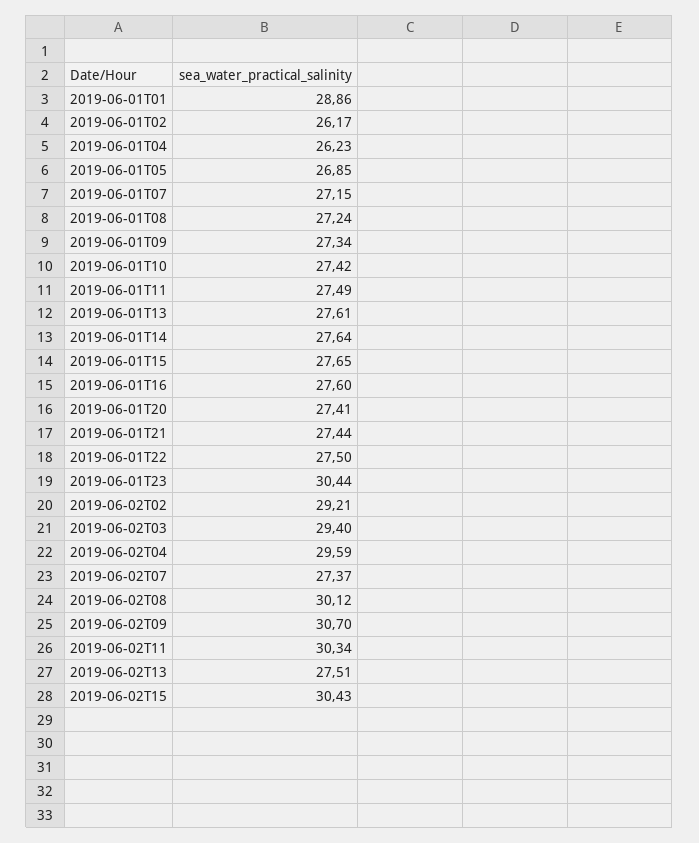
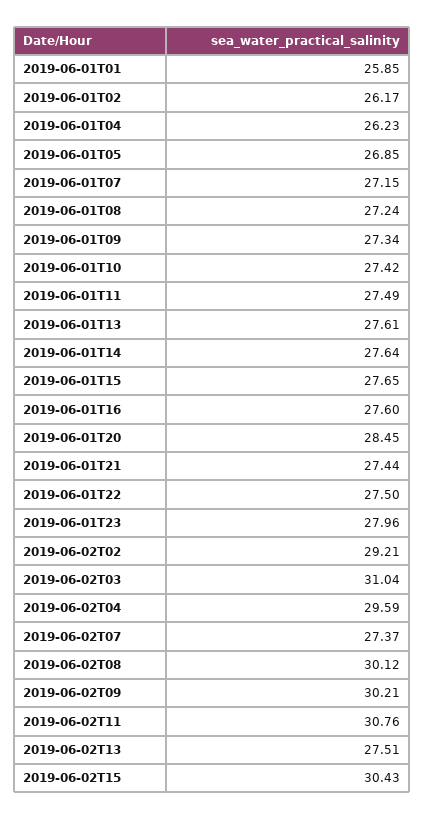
2019-06-01T01: 28.86 -> 25.85
2019-06-01T20: 27.41 -> 28.45
2019-06-01T23: 30.44 -> 27.96
2019-06-02T03: 29.4 -> 31.04
2019-06-02T09: 30.7 -> 30.21
2019-06-02T11: 30.34 -> 30.76

